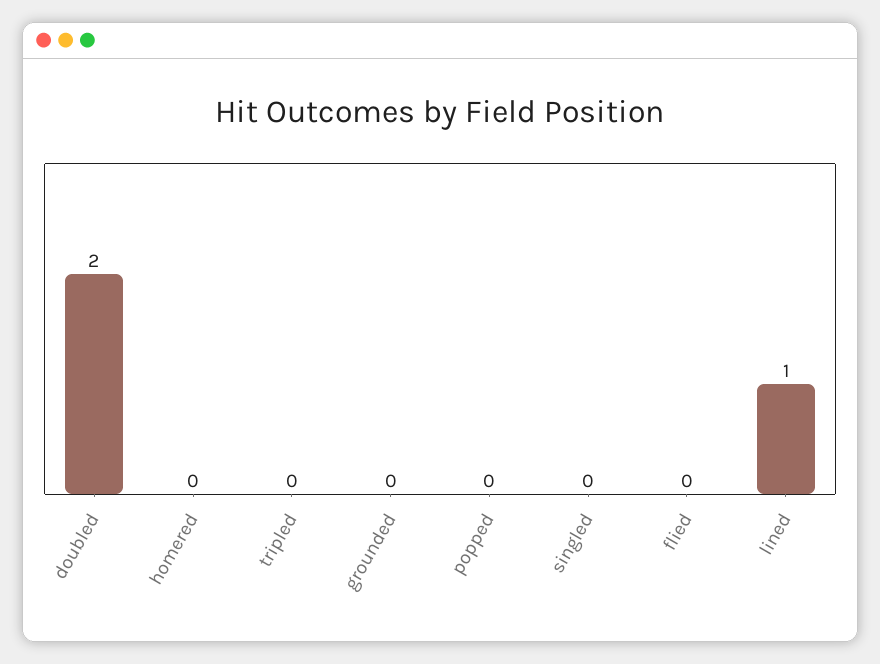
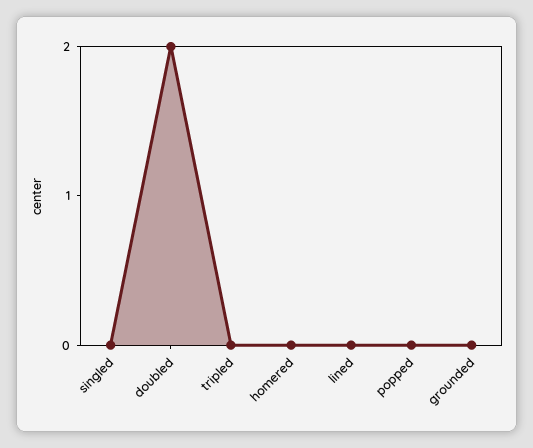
flied: 0 -> none
lined: 1 -> 0

